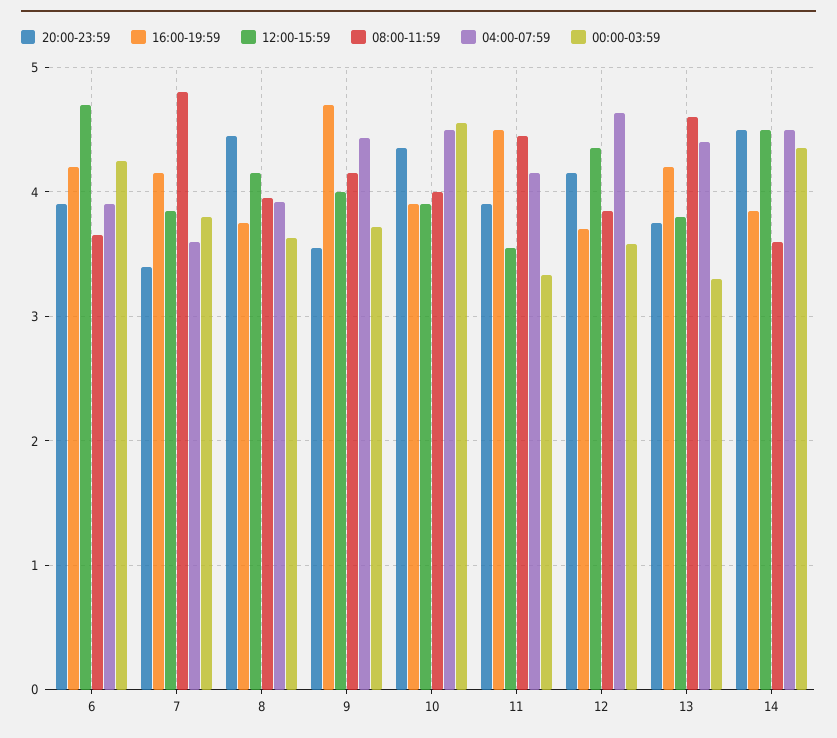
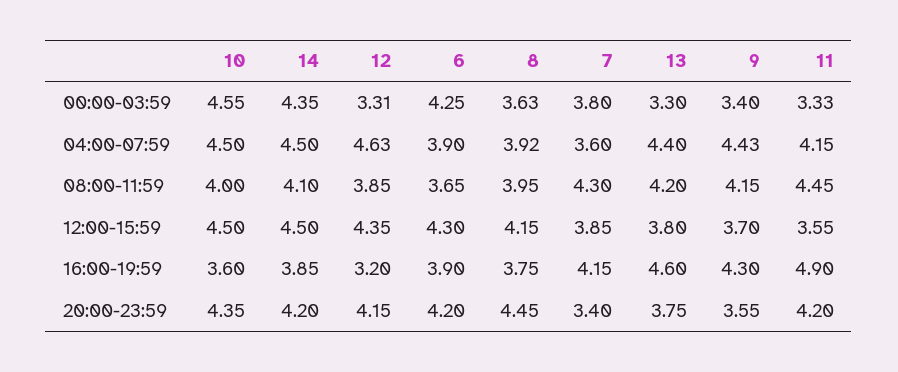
20:00-23:59, 6: 3.9 -> 4.2
16:00-19:59, 6: 4.2 -> 3.9
12:00-15:59, 6: 4.7 -> 4.3
08:00-11:59, 7: 4.8 -> 4.3
16:00-19:59, 9: 4.7 -> 4.3
12:00-15:59, 9: 4 -> 3.7
00:00-03:59, 9: 3.7 -> 3.4
16:00-19:59, 10: 3.9 -> 3.6
12:00-15:59, 10: 3.9 -> 4.5
20:00-23:59, 11: 3.9 -> 4.2
16:00-19:59, 11: 4.5 -> 4.9
16:00-19:59, 12: 3.7 -> 3.2
00:00-03:59, 12: 3.6 -> 3.31
16:00-19:59, 13: 4.2 -> 4.6
08:00-11:59, 13: 4.6 -> 4.2
20:00-23:59, 14: 4.5 -> 4.2
08:00-11:59, 14: 3.6 -> 4.1

